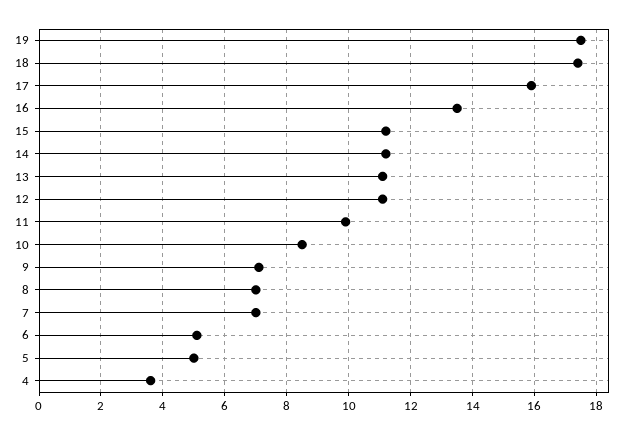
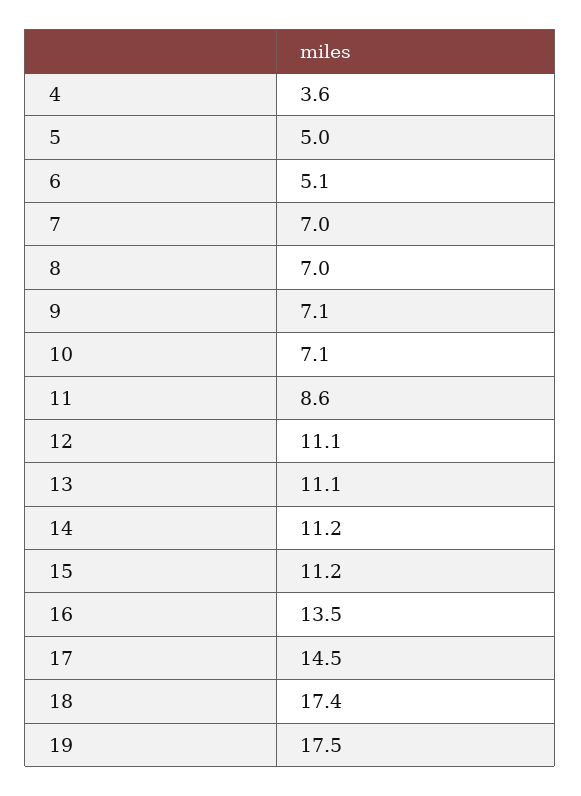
17: 16 -> 14.5
11: 10 -> 8.6
10: 8.5 -> 7.1

